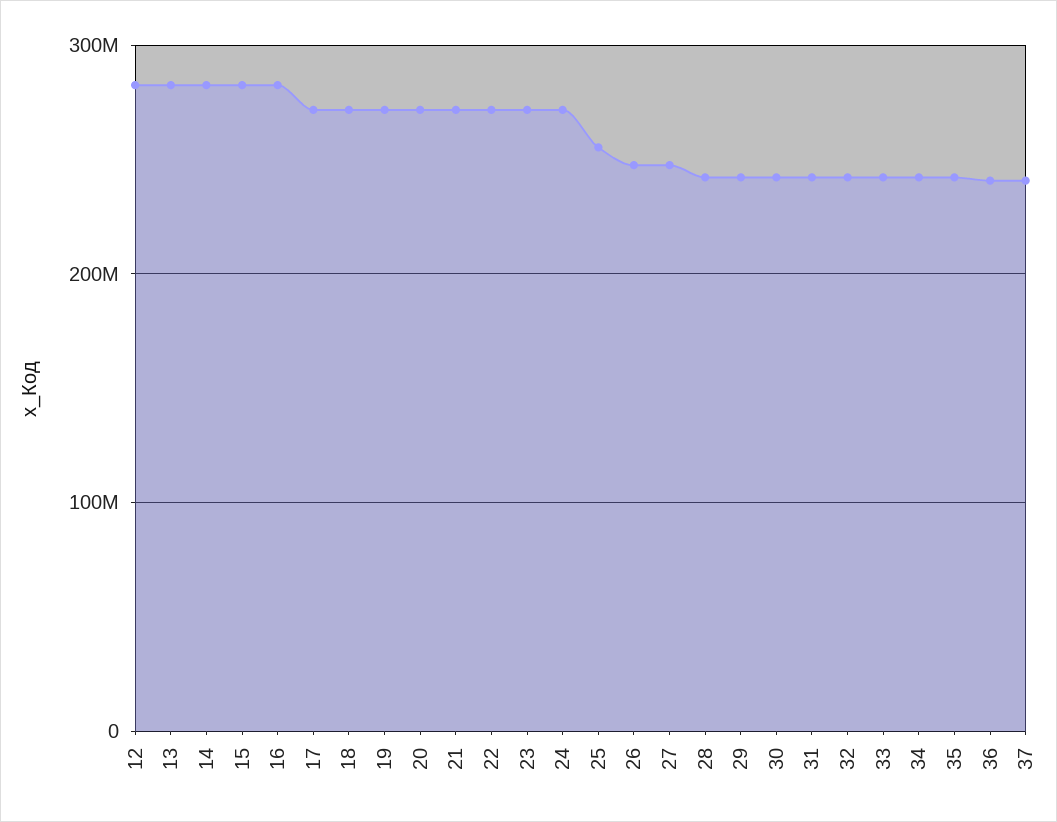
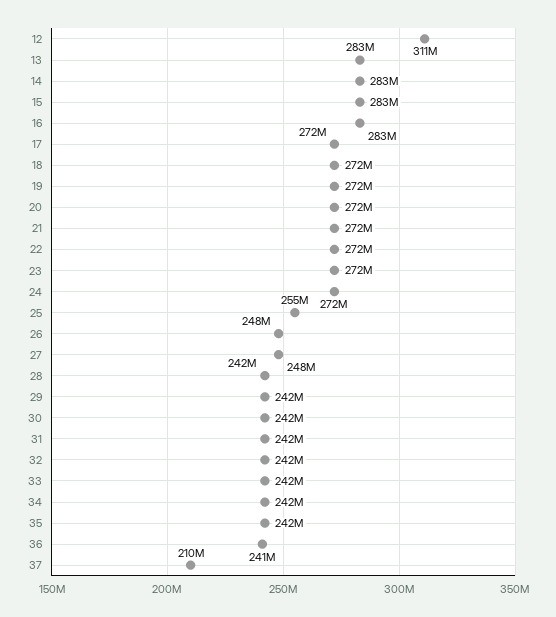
12: 280000000 -> 311000000
37: 240000000 -> 210000000

